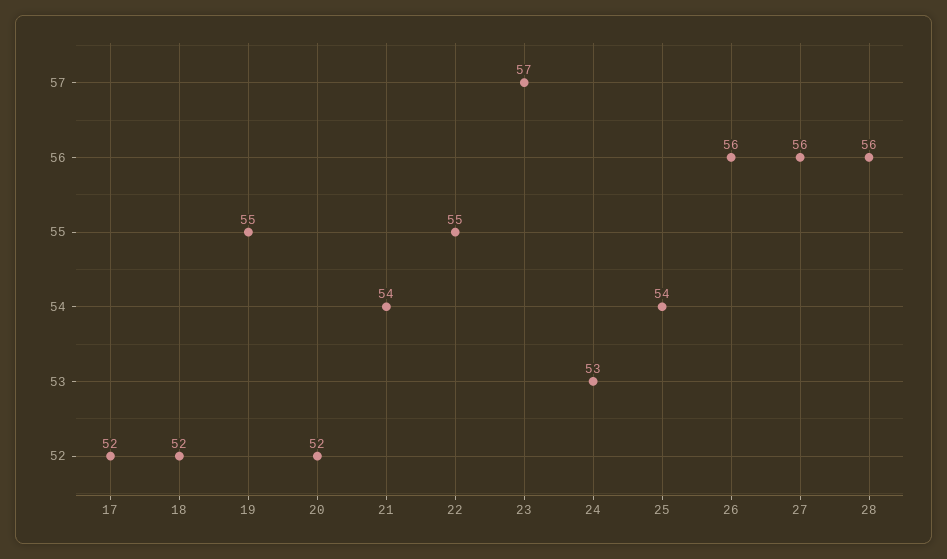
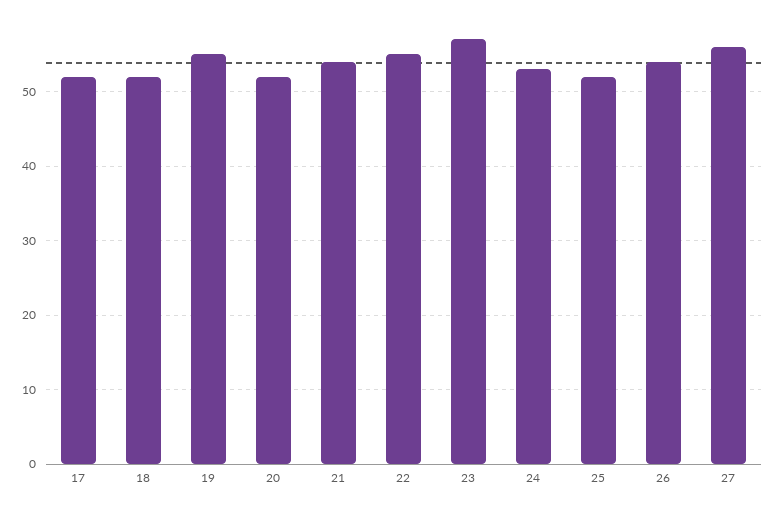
25: 54 -> 52
26: 56 -> 54
28: 56 -> none

